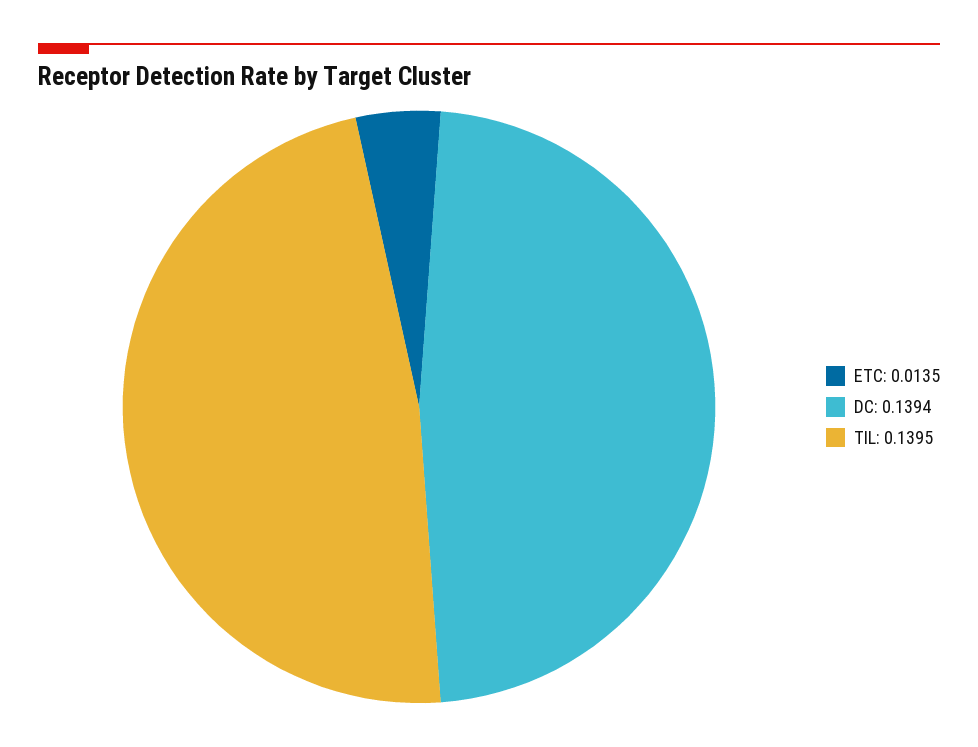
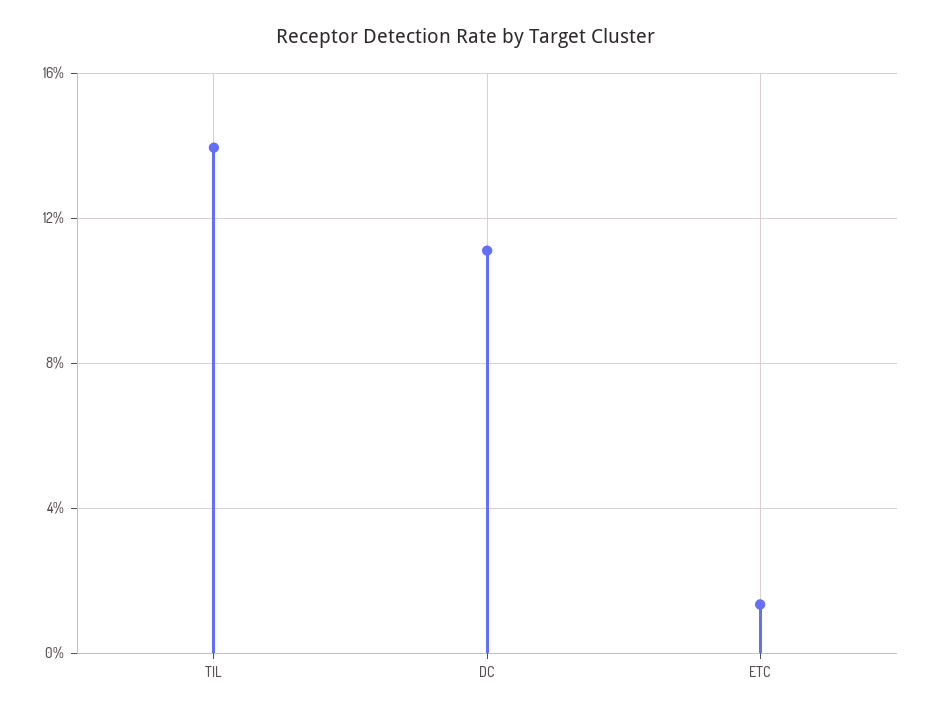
DC: 0.1394 -> 0.11

